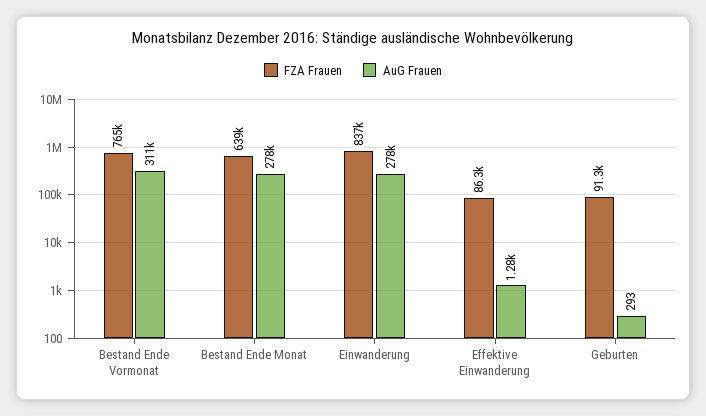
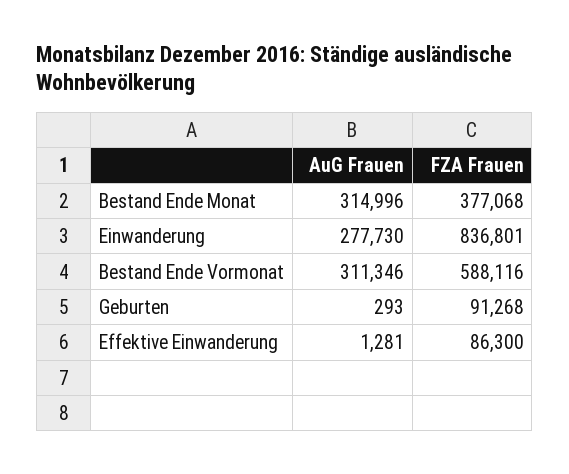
FZA Frauen, Bestand Ende Vormonat: 765000 -> 588116
FZA Frauen, Bestand Ende Monat: 639000 -> 377068
AuG Frauen, Bestand Ende Monat: 278000 -> 314996

